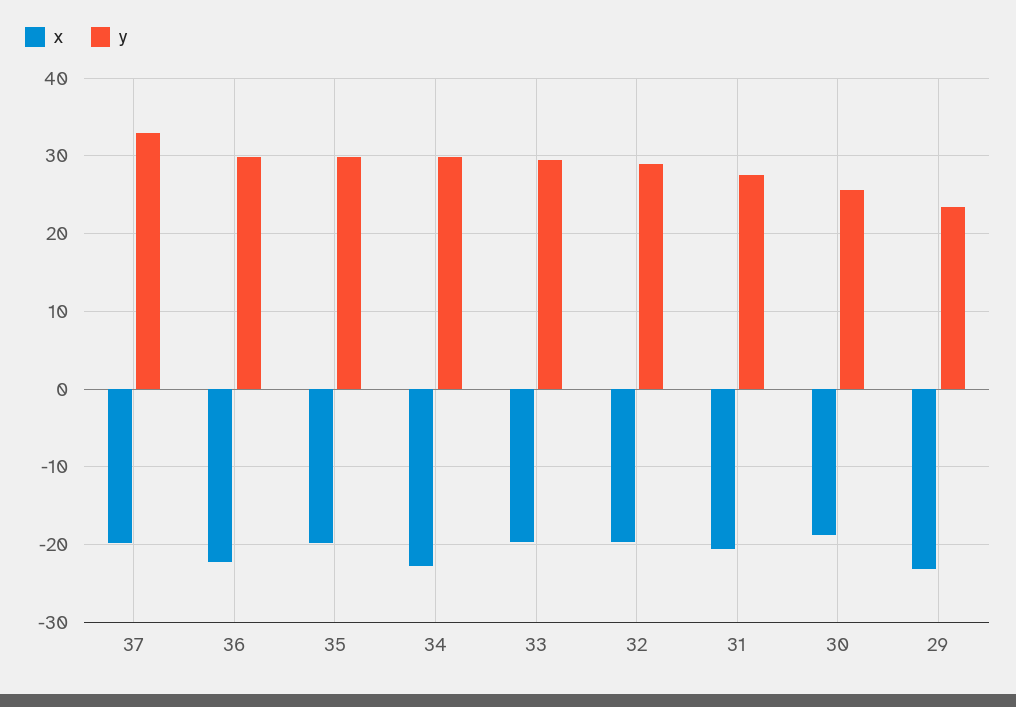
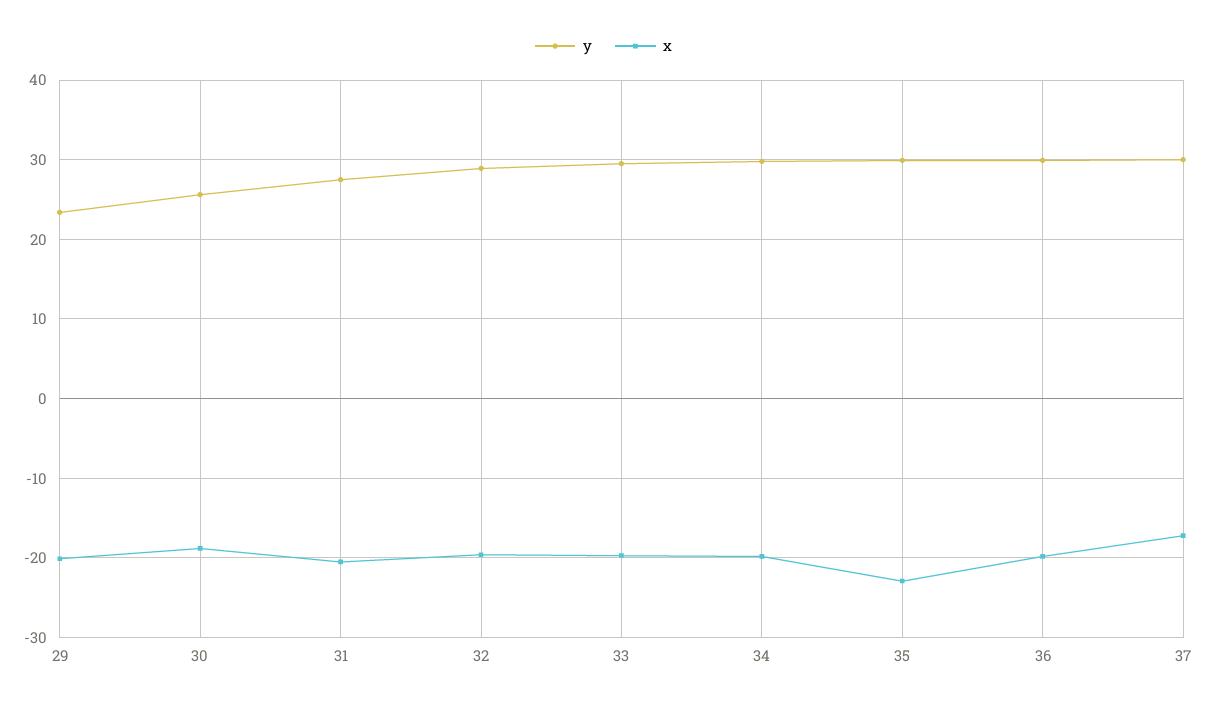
x, 37: -20 -> -17
y, 37: 33 -> 30
x, 36: -22 -> -20
x, 35: -20 -> -23
x, 34: -23 -> -20
x, 29: -23 -> -20

